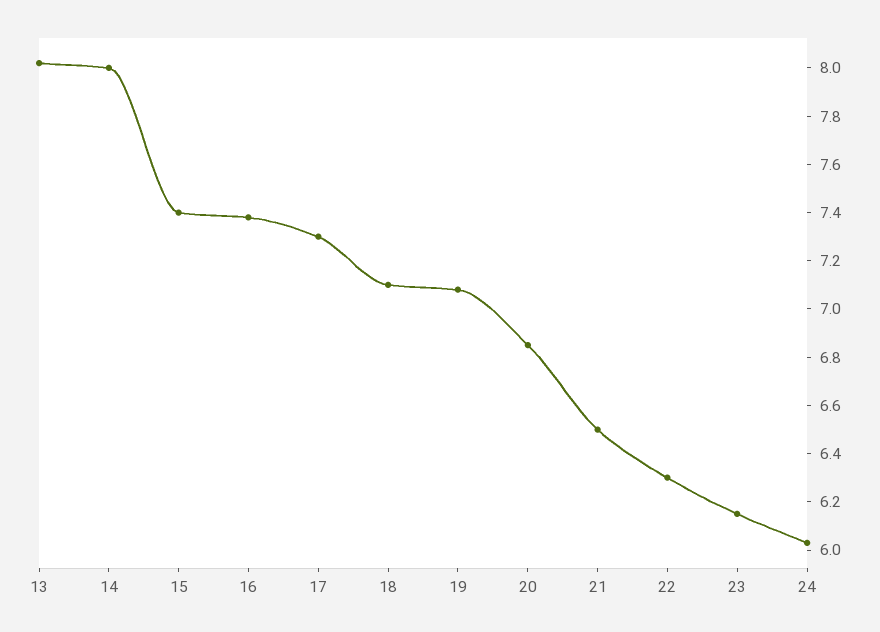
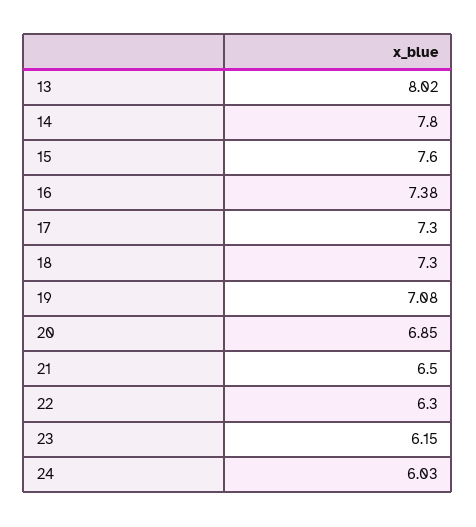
14: 8 -> 7.8
15: 7.4 -> 7.6
18: 7.1 -> 7.3

